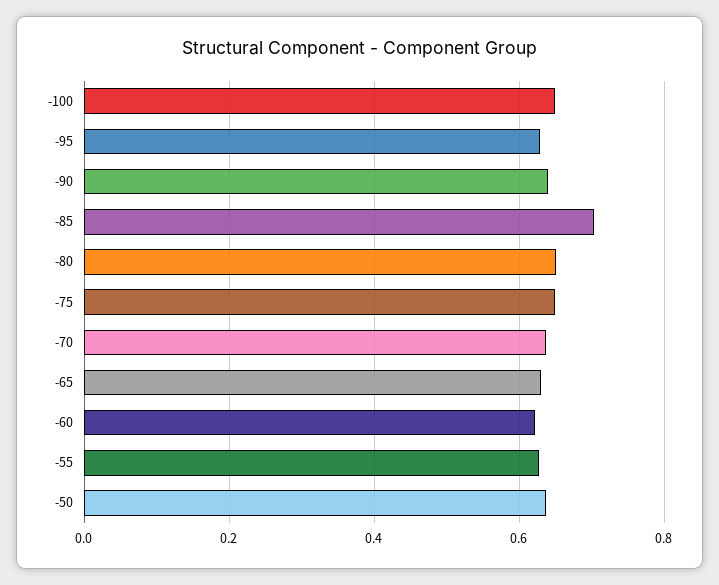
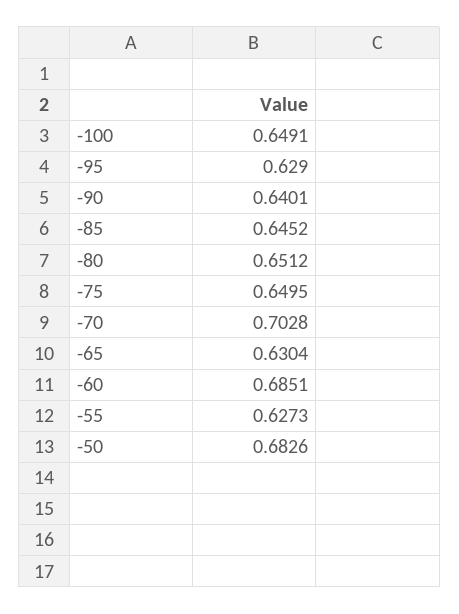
-85: 0.7 -> 0.6452
-70: 0.64 -> 0.7028
-60: 0.62 -> 0.6851
-50: 0.64 -> 0.6826

